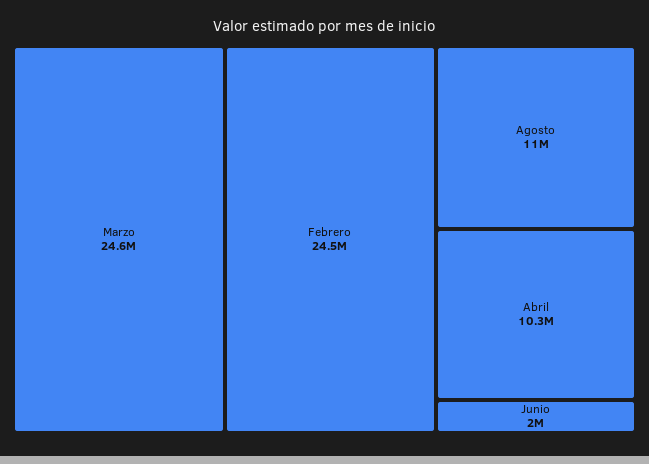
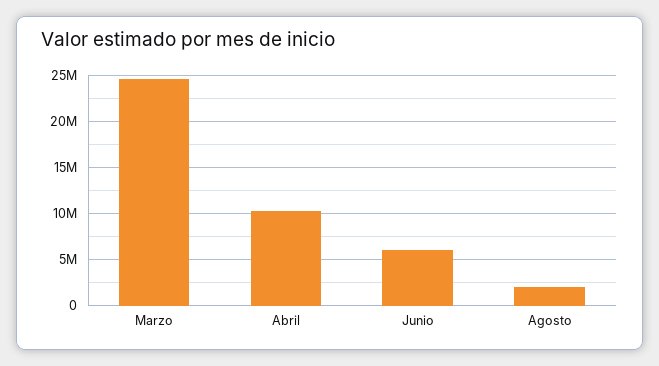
Febrero: 24500000 -> none
Agosto: 11000000 -> 2000000
Junio: 2000000 -> 6000000

